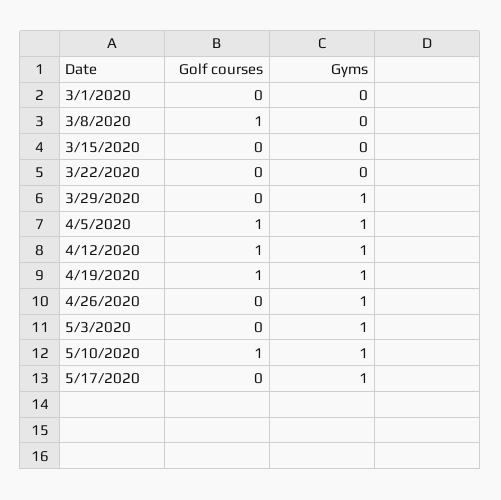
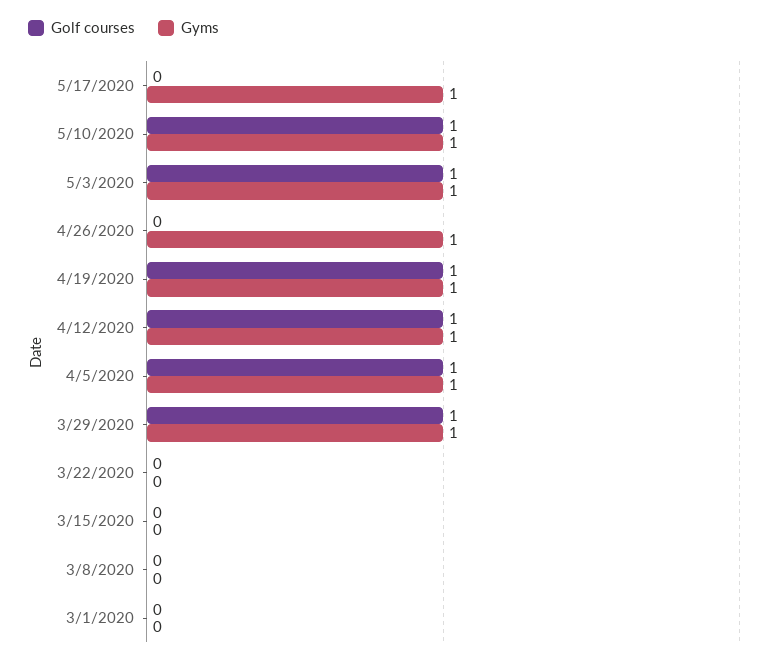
Golf courses, 3/8/2020: 1 -> 0
Golf courses, 3/29/2020: 0 -> 1
Golf courses, 5/3/2020: 0 -> 1

